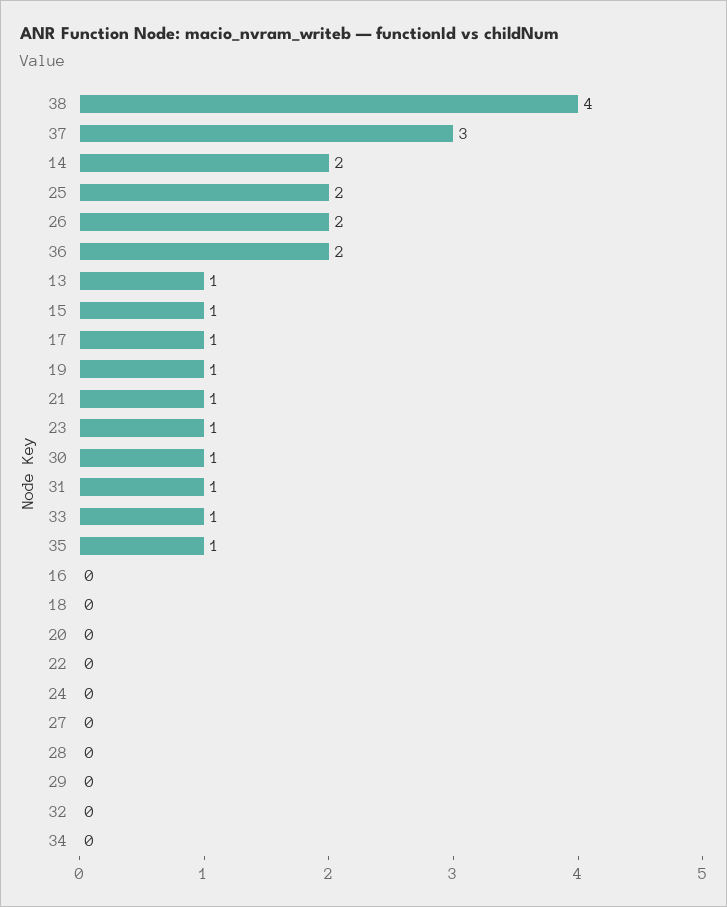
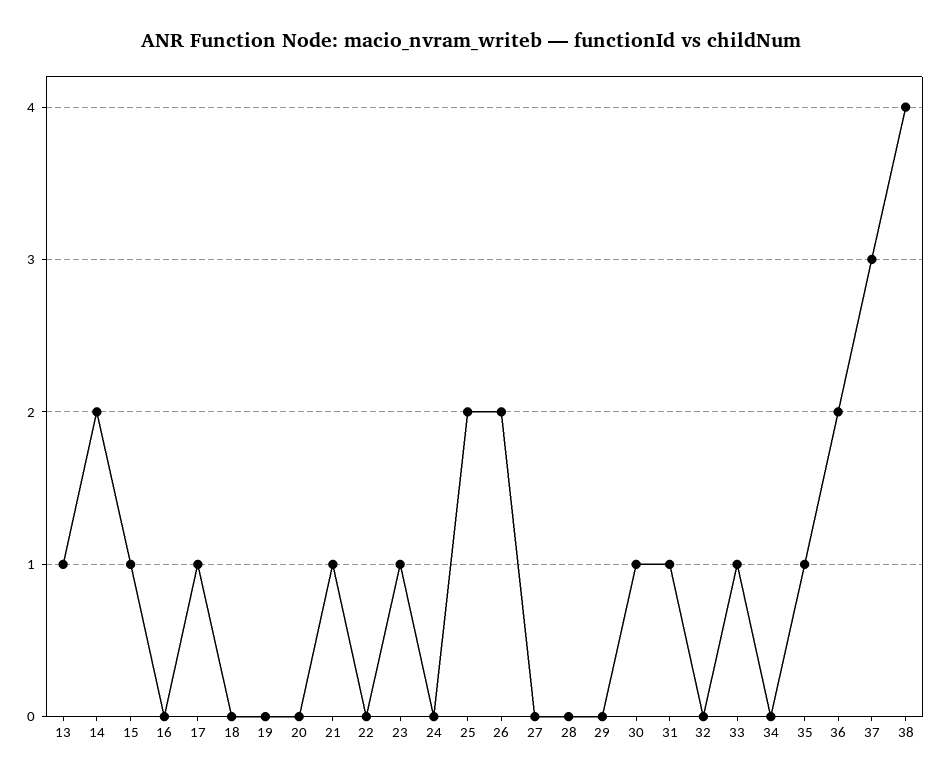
19: 1 -> 0

